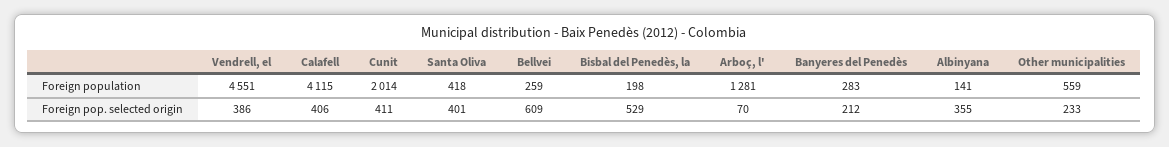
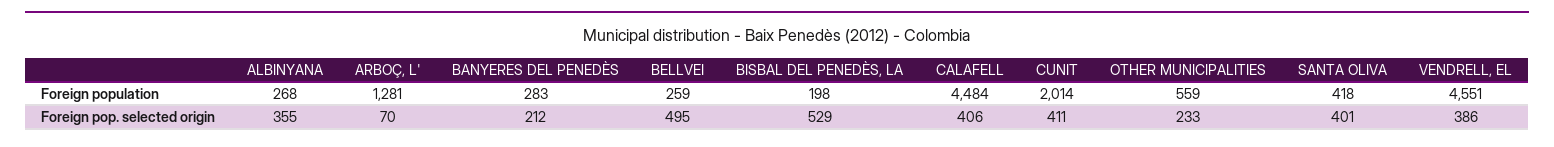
Calafell, Foreign population: 4115 -> 4484
Albinyana, Foreign population: 141 -> 268
Bellvei, Foreign pop. selected origin: 609 -> 495

